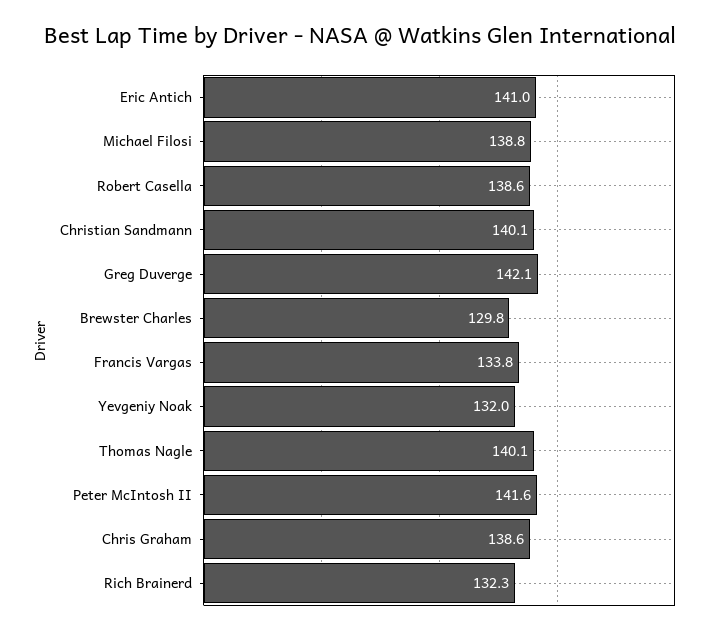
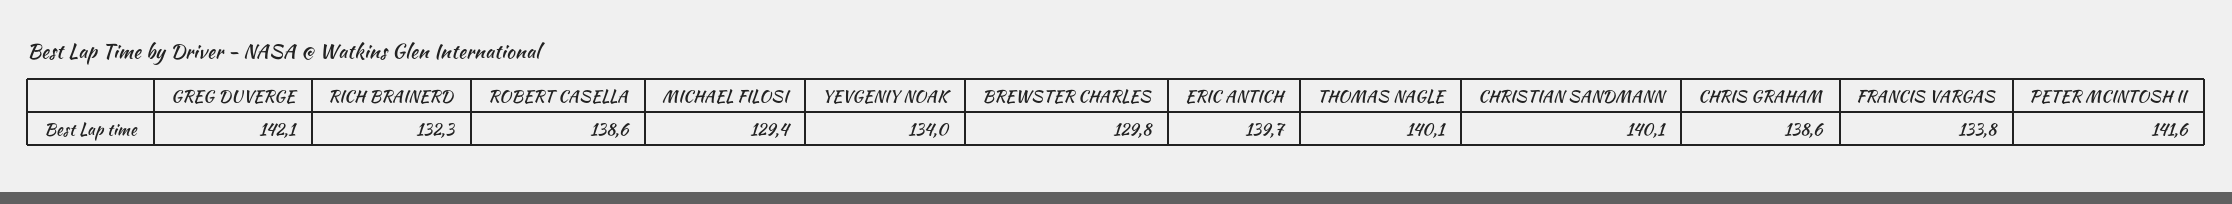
Eric Antich: 141 -> 139.7
Michael Filosi: 138.8 -> 129.4
Yevgeniy Noak: 132 -> 134

